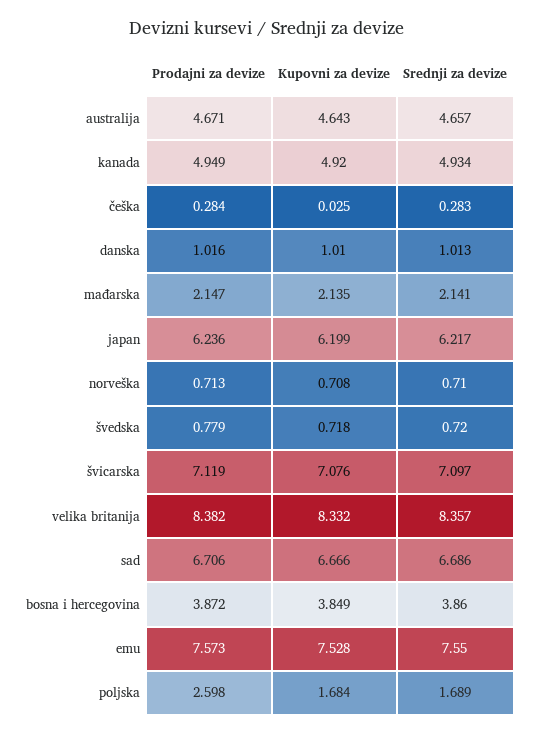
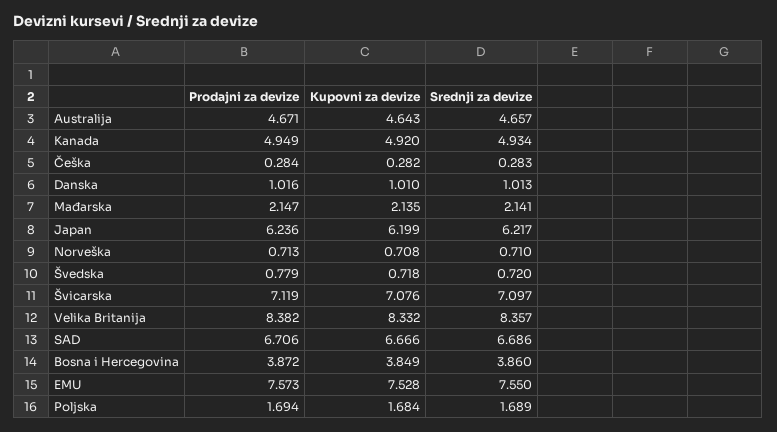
Kupovni za devize, češka: 0.025 -> 0.282
Prodajni za devize, poljska: 2.598 -> 1.694

